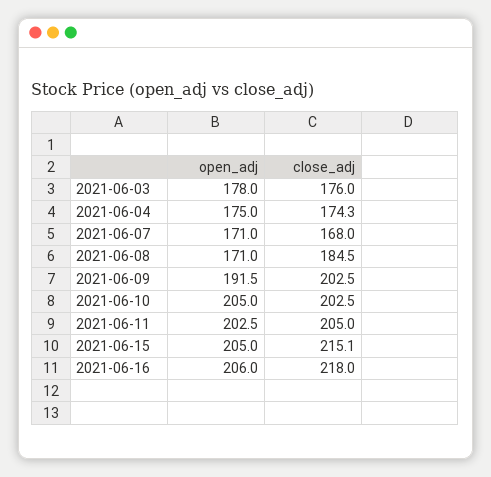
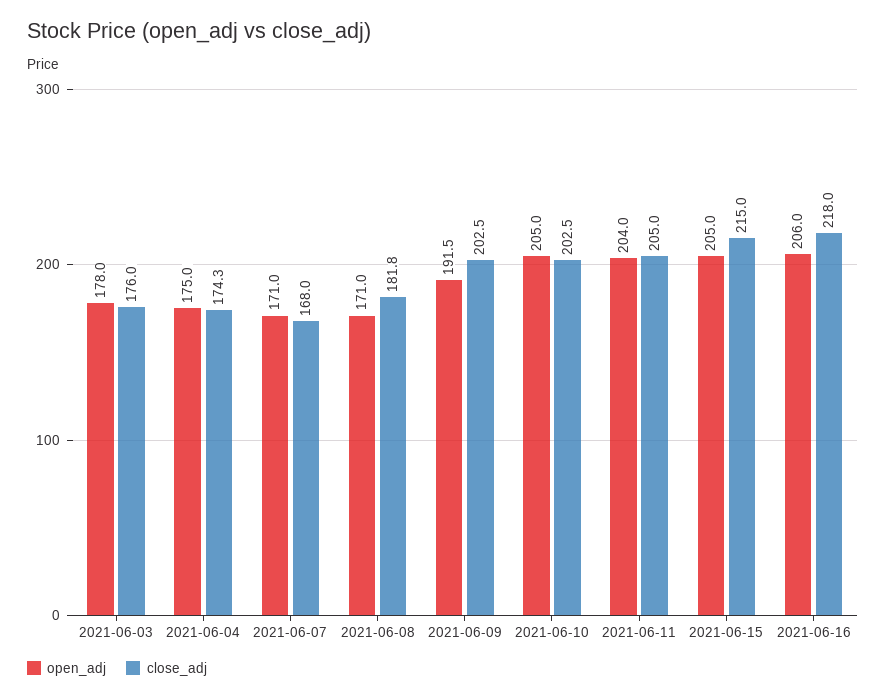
close_adj, 2021-06-08: 184.5 -> 181.8
open_adj, 2021-06-11: 202.5 -> 204
close_adj, 2021-06-15: 215.1 -> 215

